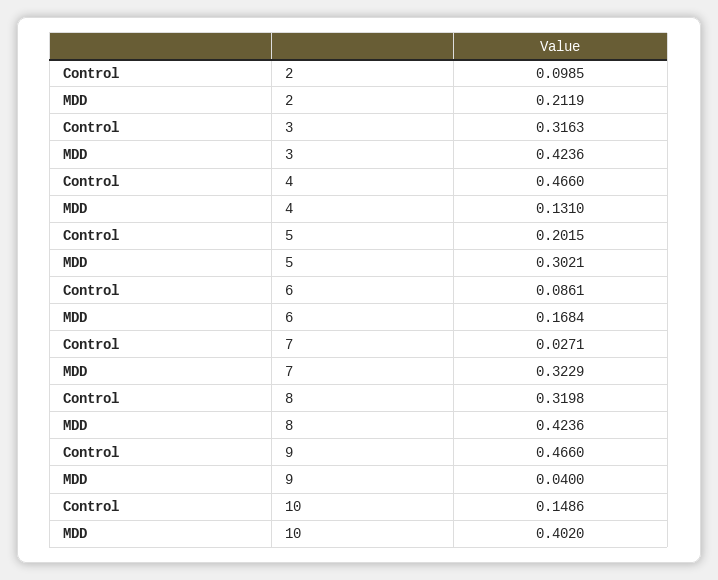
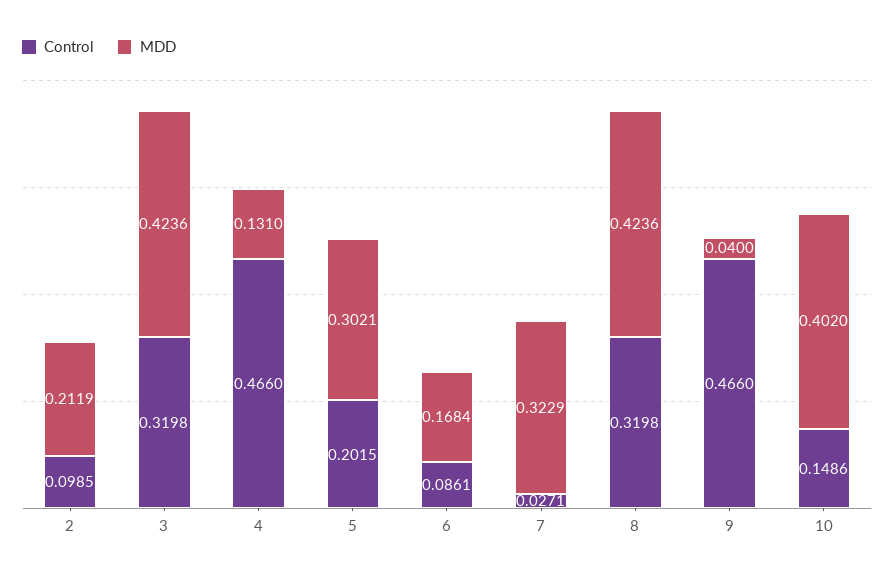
Control, 3: 0.3163 -> 0.3198

